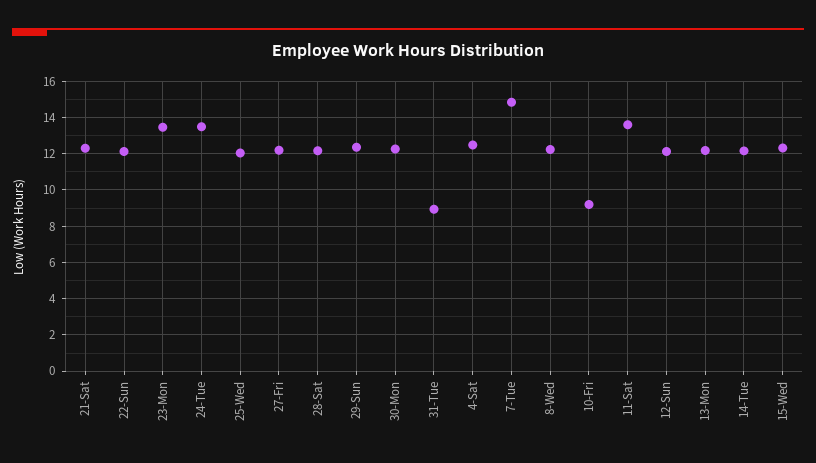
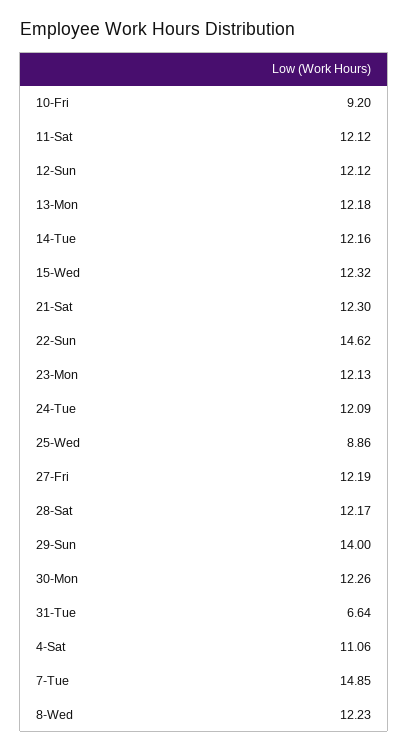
22-Sun: 12 -> 14.62
23-Mon: 13.5 -> 12.13
24-Tue: 13.5 -> 12.09
25-Wed: 12 -> 8.86
29-Sun: 12.5 -> 14
31-Tue: 9 -> 6.64
4-Sat: 12.5 -> 11.06
11-Sat: 13.5 -> 12.12

